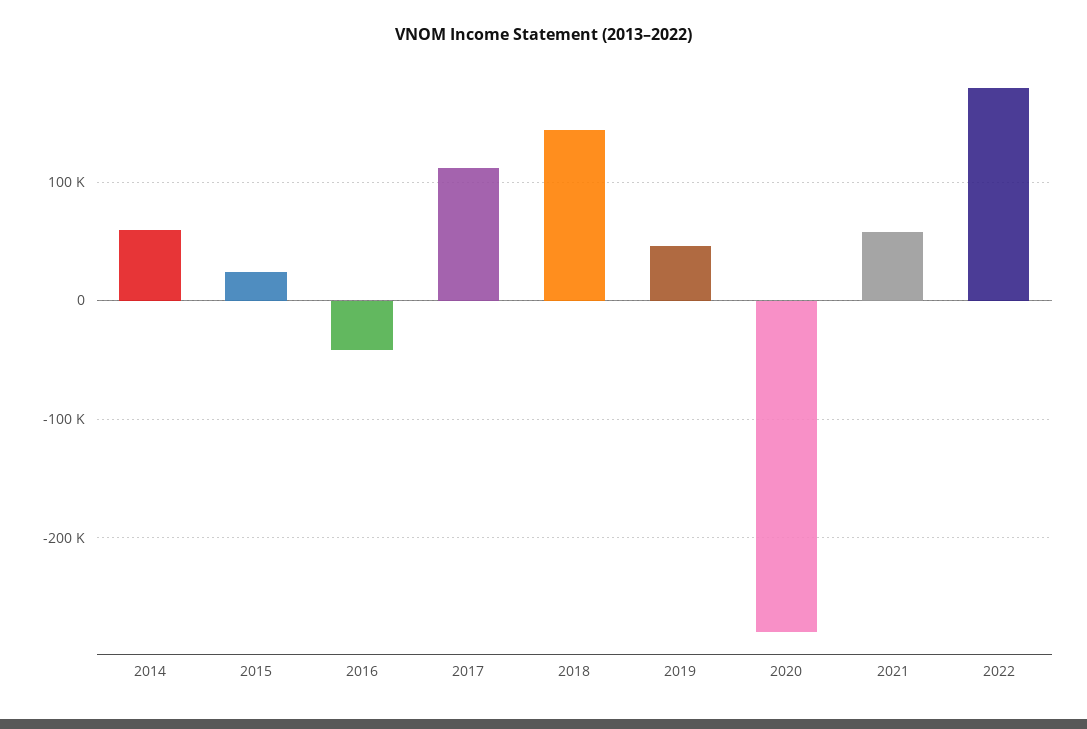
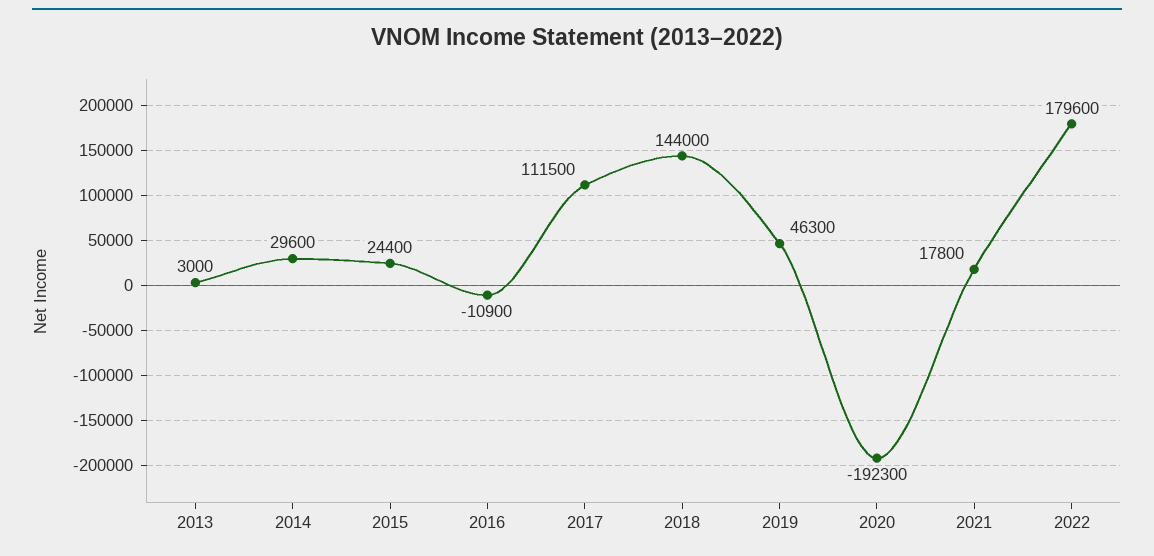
2014: 60000 -> 29600
2016: -40000 -> -10900
2020: -280000 -> -192300
2021: 60000 -> 17800
2013: none -> 3000

